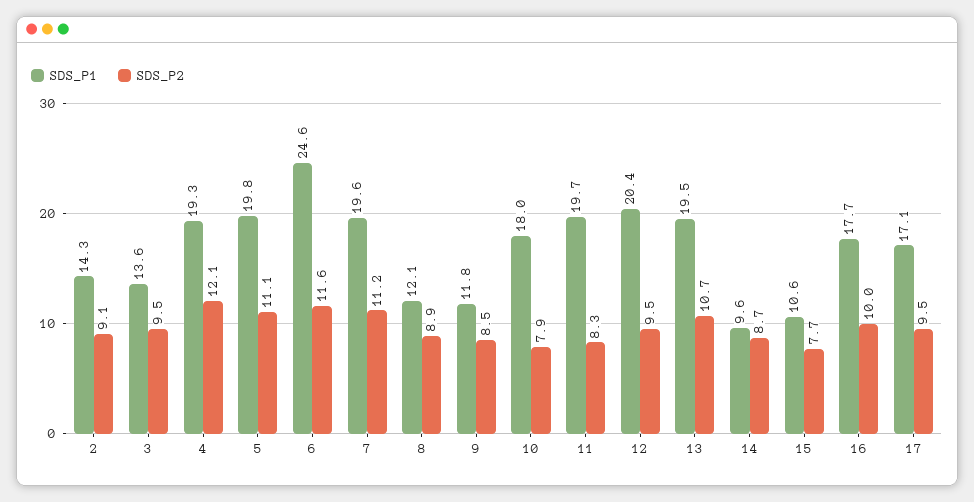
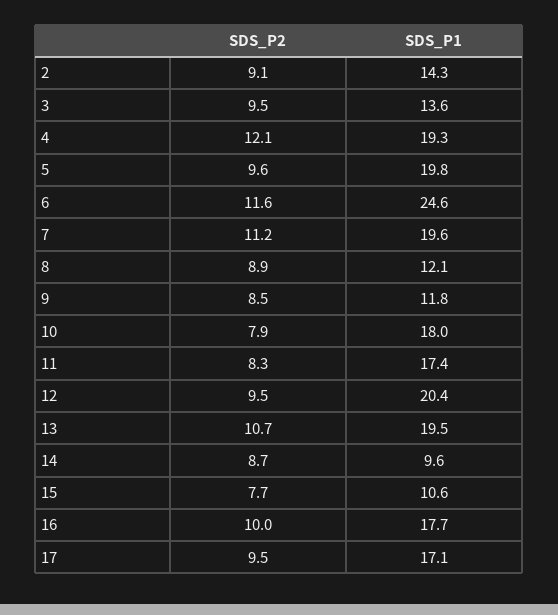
SDS_P2, 5: 11.1 -> 9.6
SDS_P1, 11: 19.7 -> 17.4

